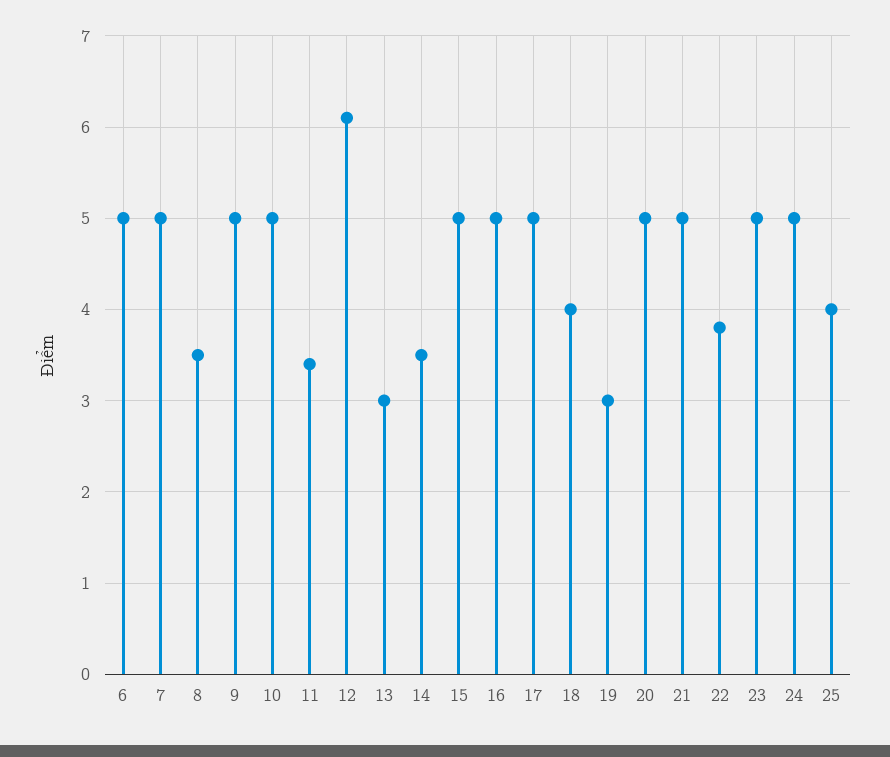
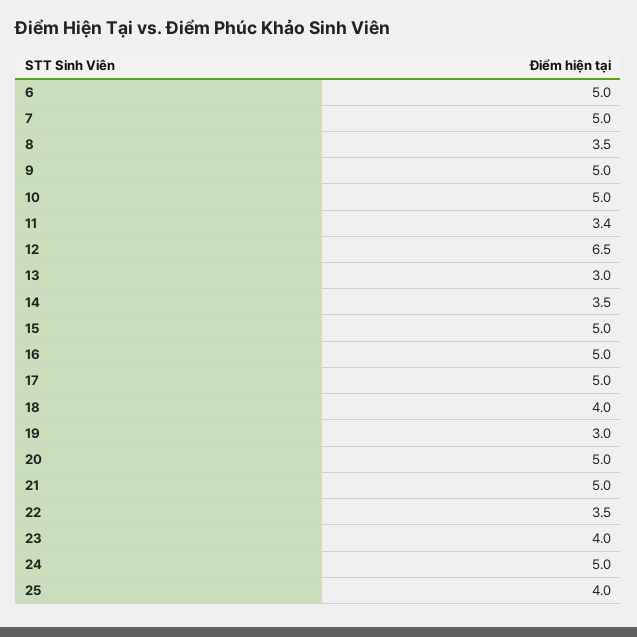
12: 6.1 -> 6.5
22: 3.8 -> 3.5
23: 5 -> 4

